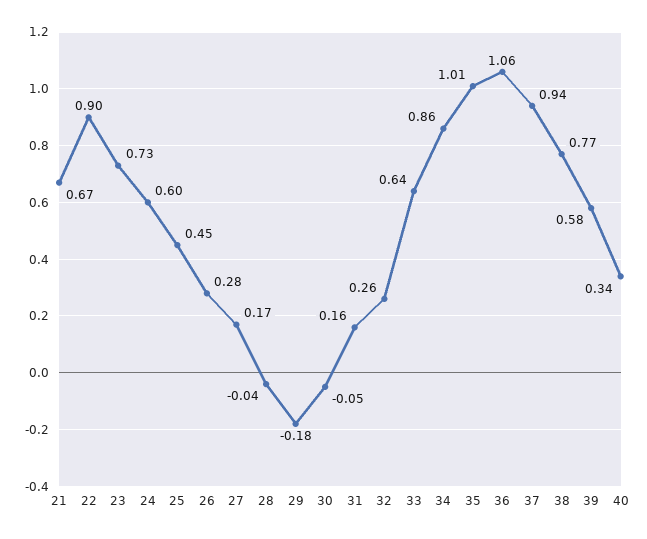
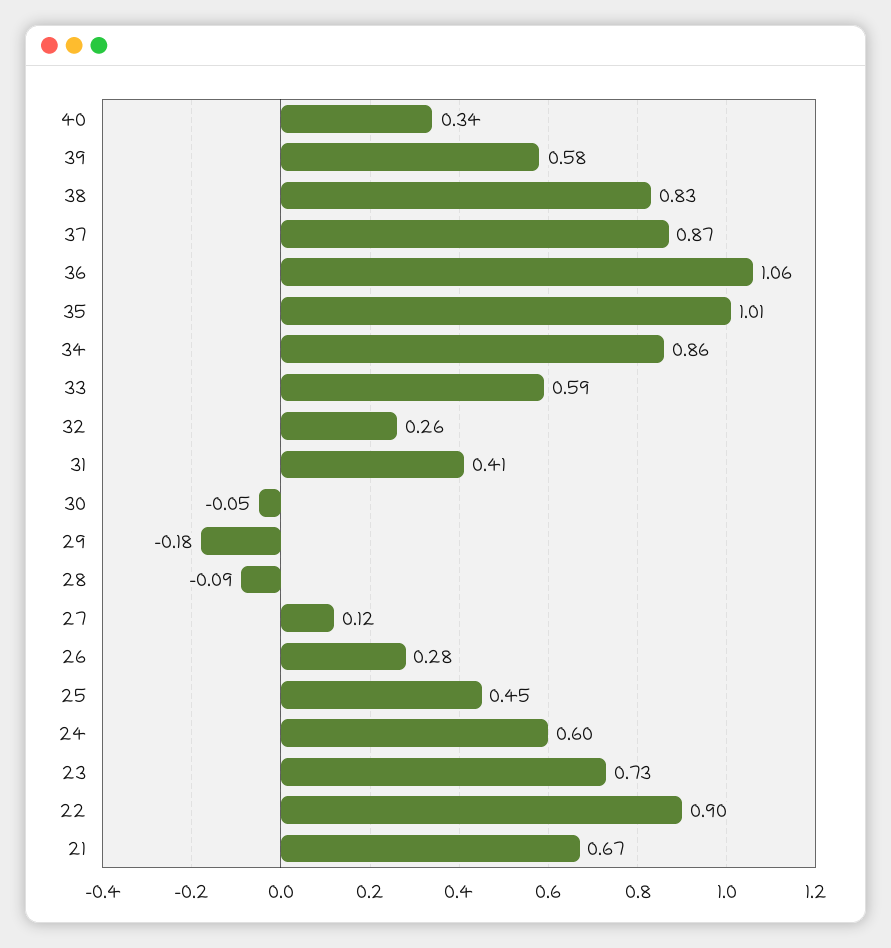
27: 0.17 -> 0.12
28: -0.04 -> -0.09
31: 0.16 -> 0.41
33: 0.64 -> 0.59
37: 0.94 -> 0.87
38: 0.77 -> 0.83

